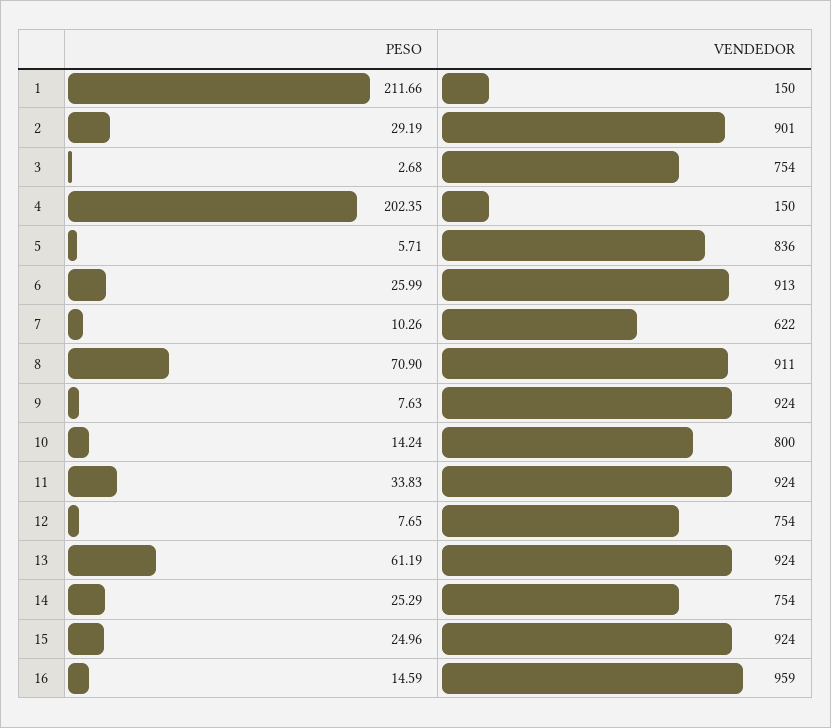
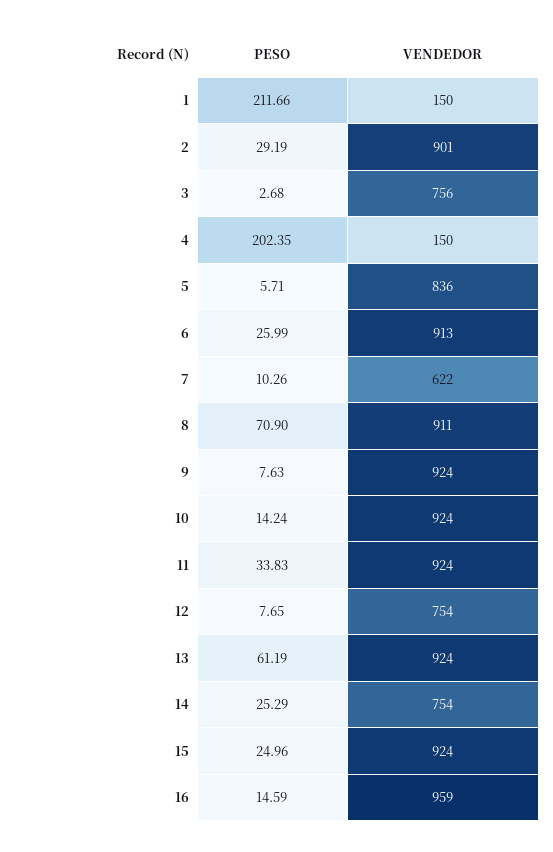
VENDEDOR, 3: 754 -> 756
VENDEDOR, 10: 800 -> 924

